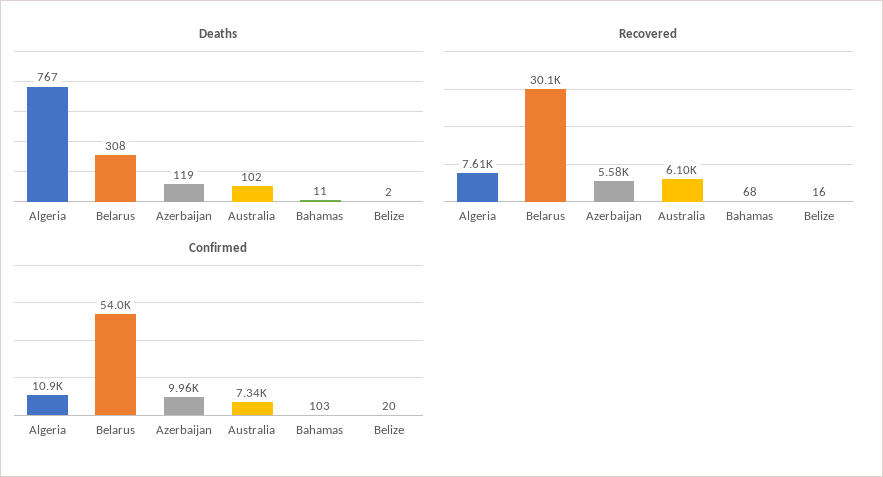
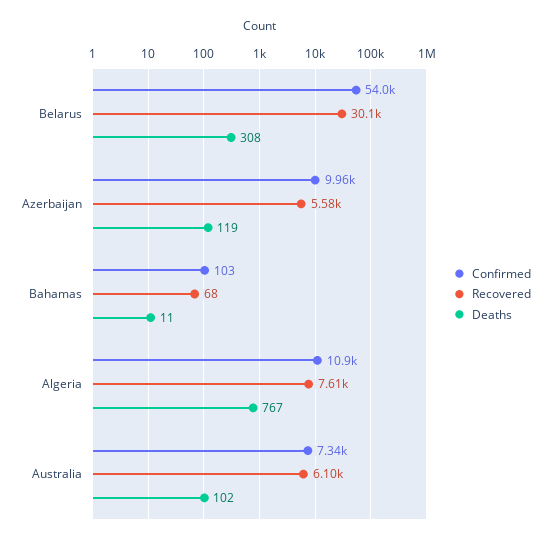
Deaths, Belize: 2 -> none
Recovered, Belize: 16 -> none
Confirmed, Belize: 20 -> none

